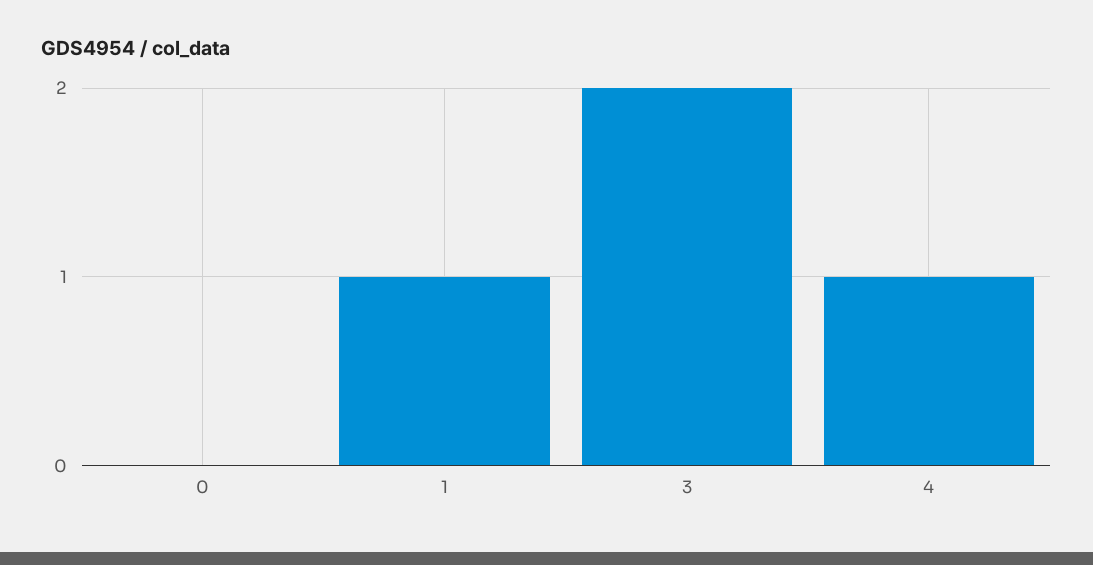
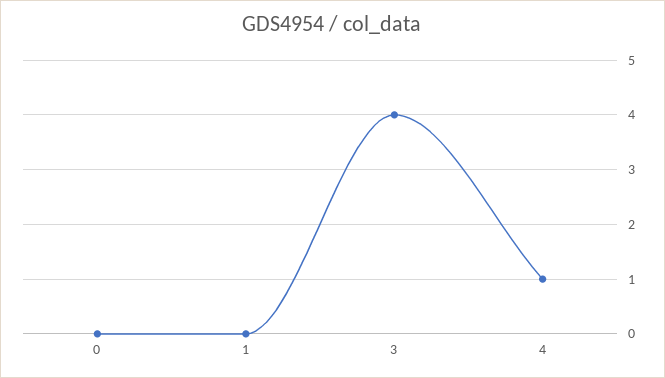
1: 1 -> 0
3: 2 -> 4

